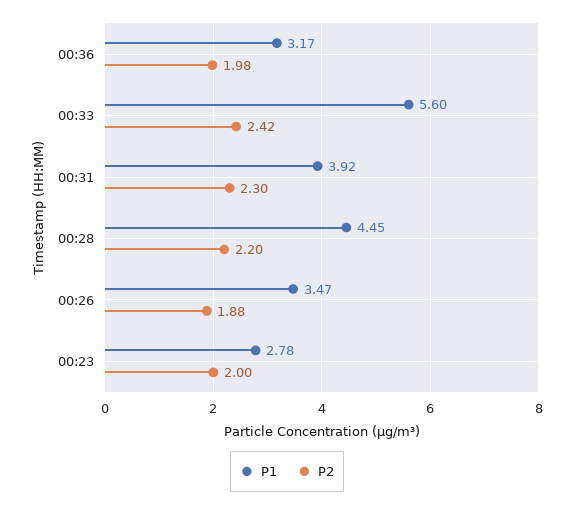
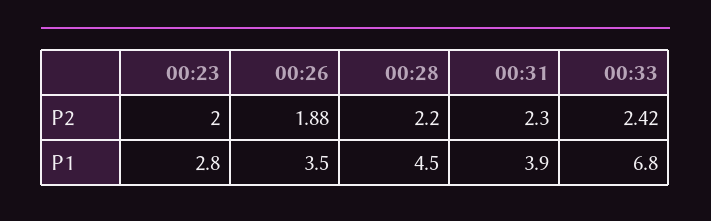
P1, 00:36: 3.17 -> none
P2, 00:36: 1.98 -> none
P1, 00:33: 5.6 -> 6.8

